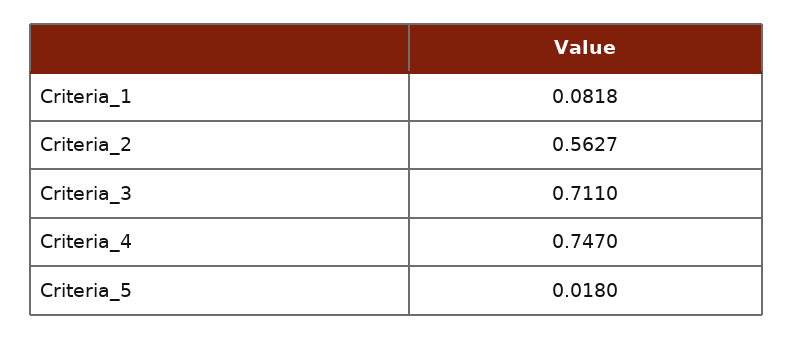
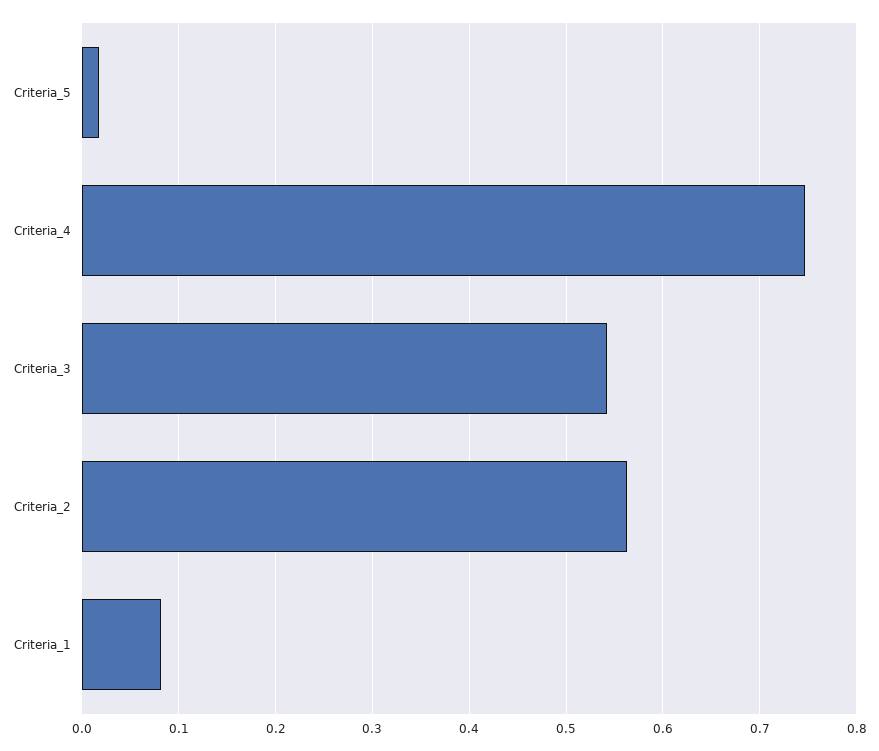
Criteria_3: 0.711 -> 0.54

